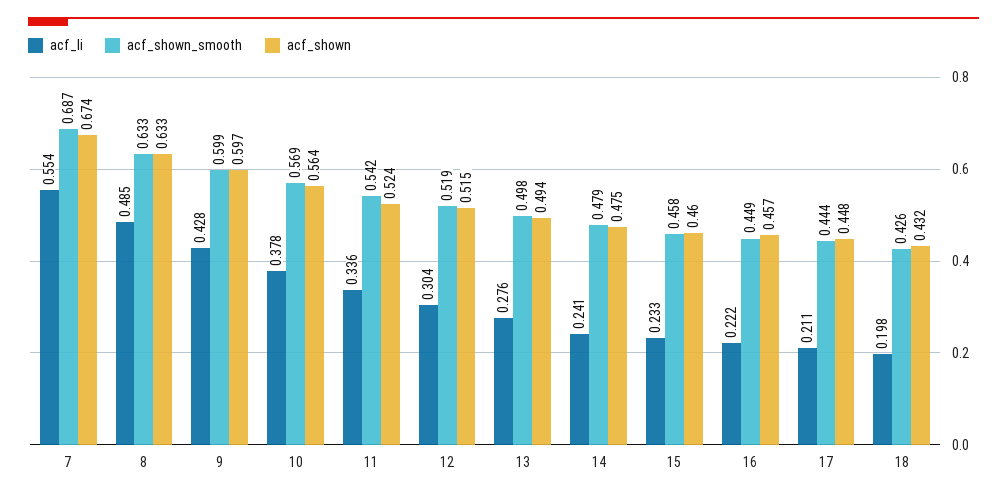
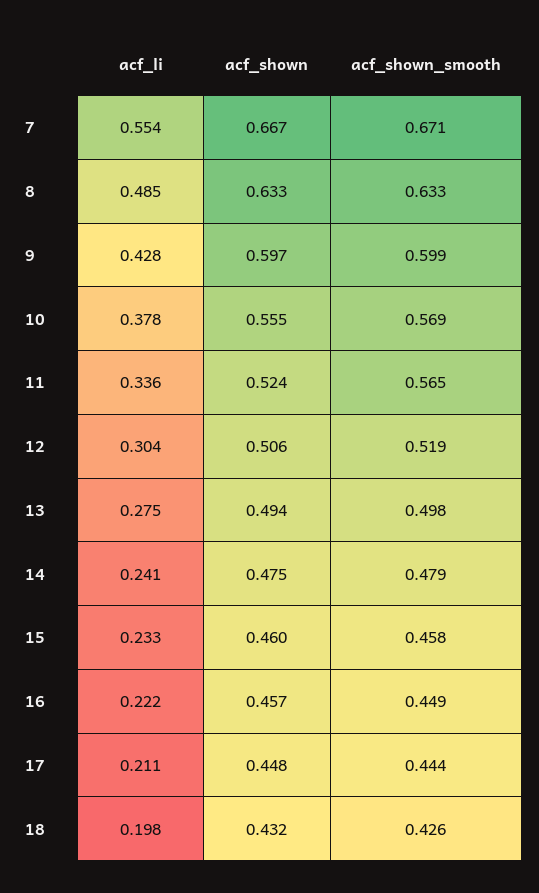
acf_shown_smooth, 7: 0.687 -> 0.671
acf_shown, 7: 0.674 -> 0.667
acf_shown, 10: 0.564 -> 0.555
acf_shown_smooth, 11: 0.542 -> 0.565
acf_shown, 12: 0.515 -> 0.506
acf_li, 13: 0.276 -> 0.275

